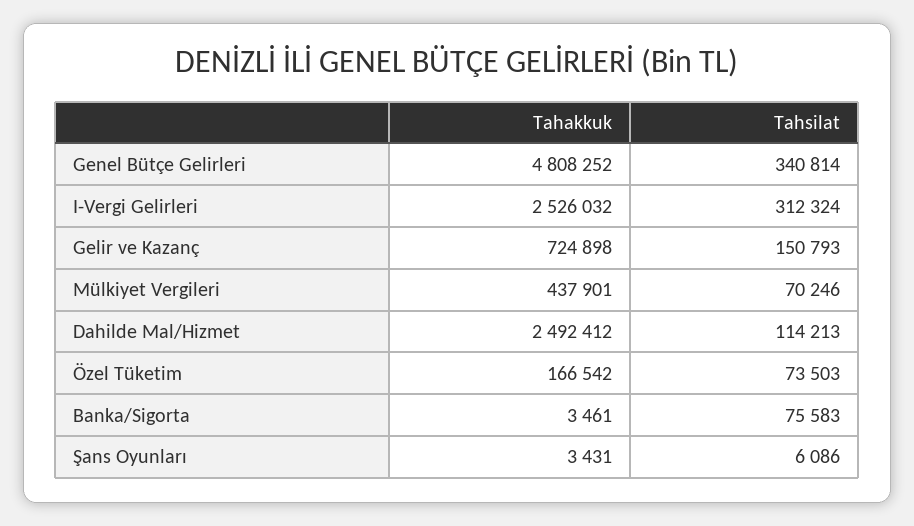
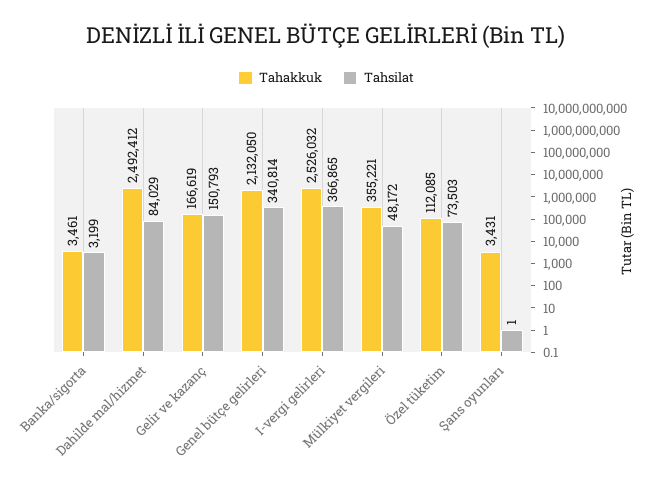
Tahakkuk, Genel Bütçe Gelirleri: 4808252 -> 2132050
Tahsilat, I-Vergi Gelirleri: 312324 -> 366865
Tahakkuk, Gelir ve Kazanç: 724898 -> 166619
Tahakkuk, Mülkiyet Vergileri: 437901 -> 355221
Tahsilat, Mülkiyet Vergileri: 70246 -> 48172
Tahsilat, Dahilde Mal/Hizmet: 114213 -> 84029
Tahakkuk, Özel Tüketim: 166542 -> 112085
Tahsilat, Banka/Sigorta: 75583 -> 3199
Tahsilat, Şans Oyunları: 6086 -> 1

